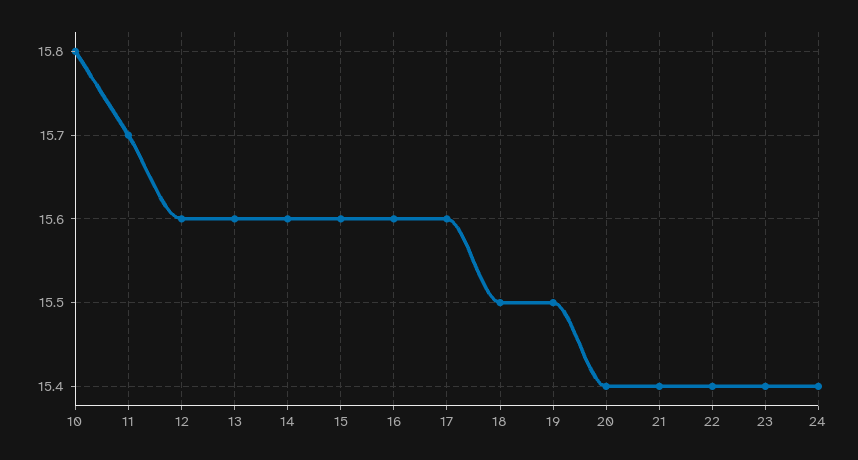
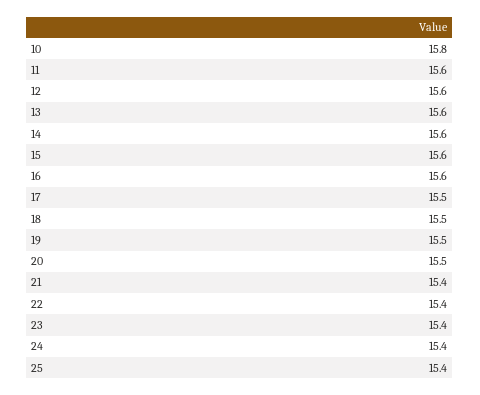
11: 15.7 -> 15.6
17: 15.6 -> 15.5
20: 15.4 -> 15.5
25: none -> 15.4

